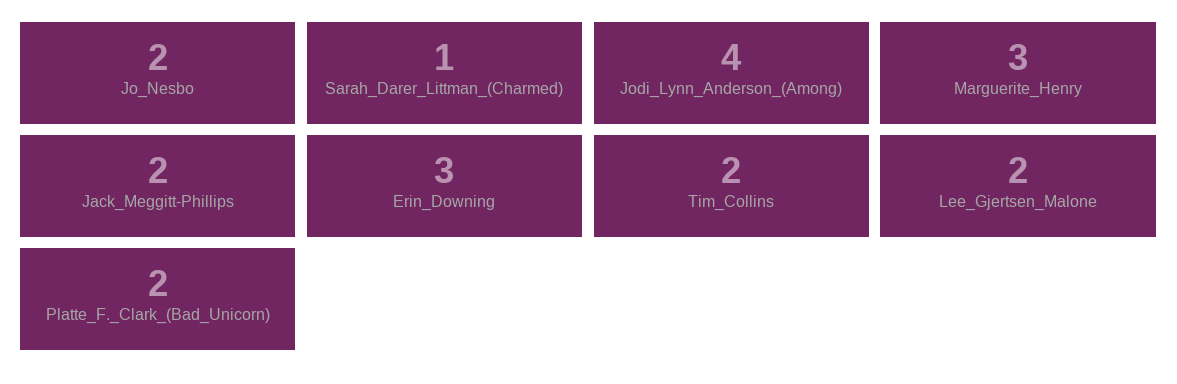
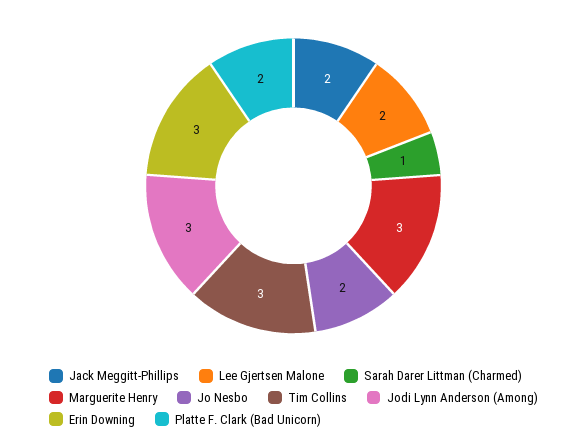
Jodi_Lynn_Anderson_(Among): 4 -> 3
Tim_Collins: 2 -> 3

